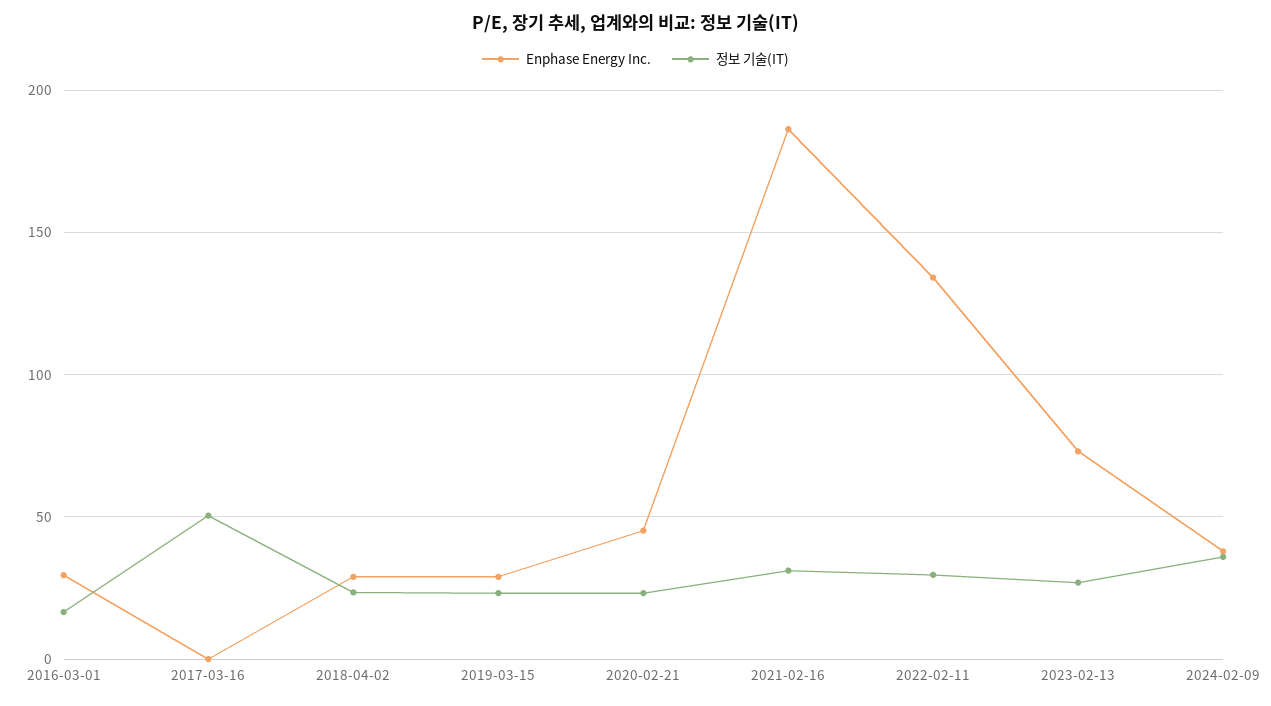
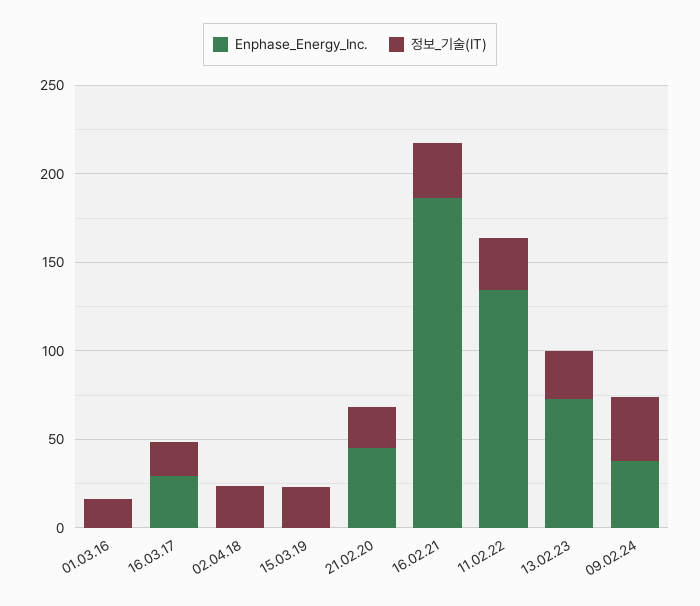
Enphase Energy Inc., 2016-03-01: 30 -> 0
Enphase Energy Inc., 2017-03-16: 0 -> 30
정보 기술(IT), 2017-03-16: 50 -> 20
Enphase Energy Inc., 2018-04-02: 30 -> 0
Enphase Energy Inc., 2019-03-15: 30 -> 0

